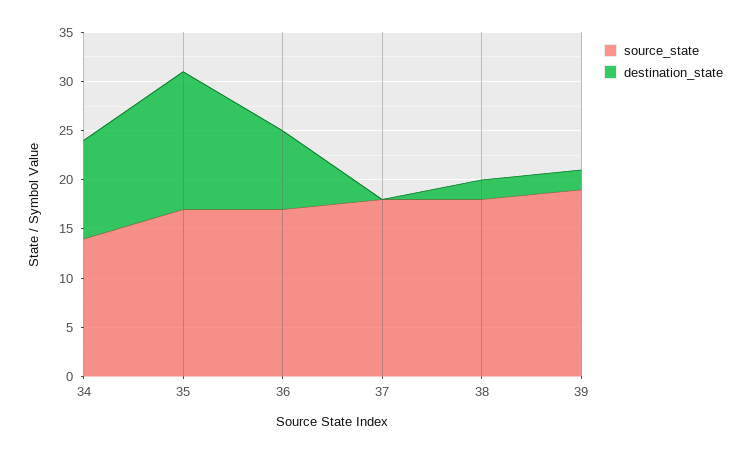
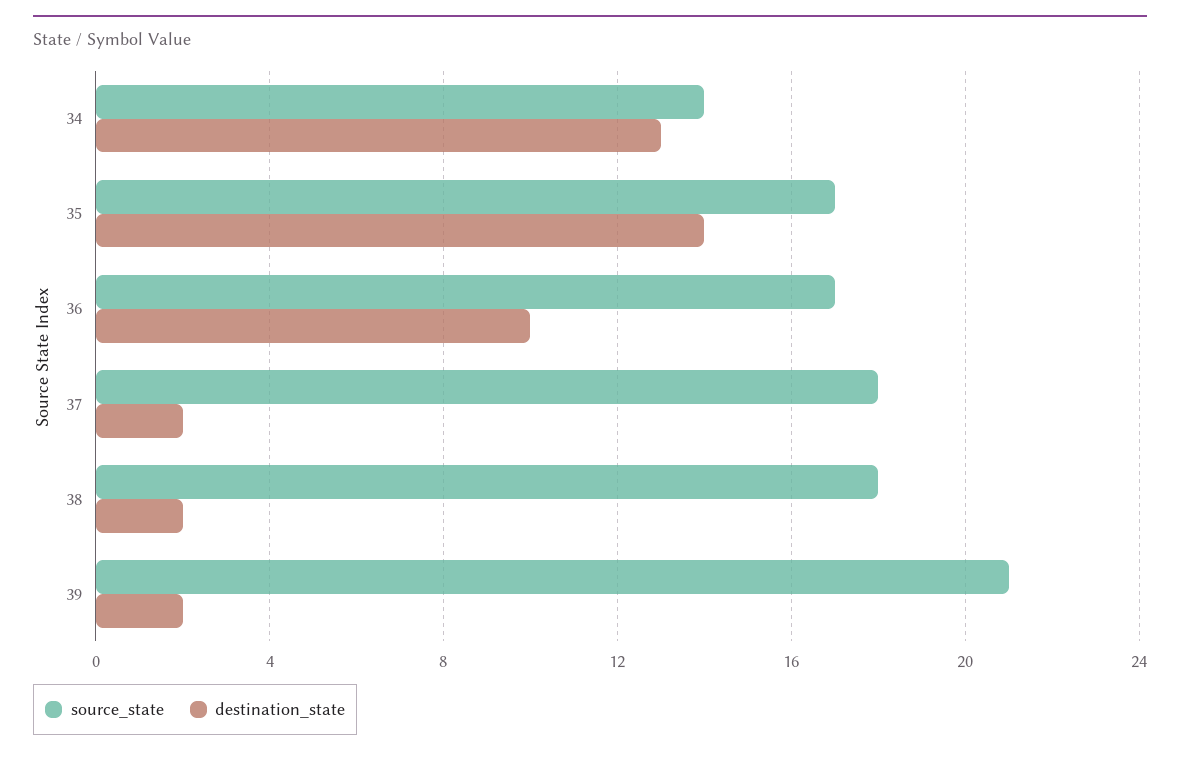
destination_state, 34: 10 -> 13
destination_state, 36: 8 -> 10
destination_state, 37: 0 -> 2
source_state, 39: 19 -> 21

